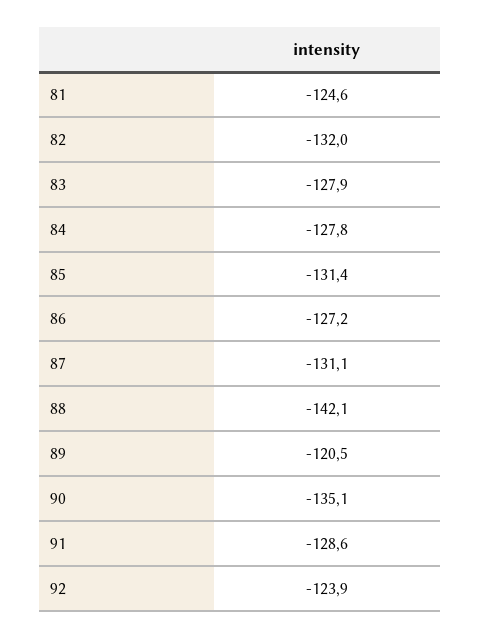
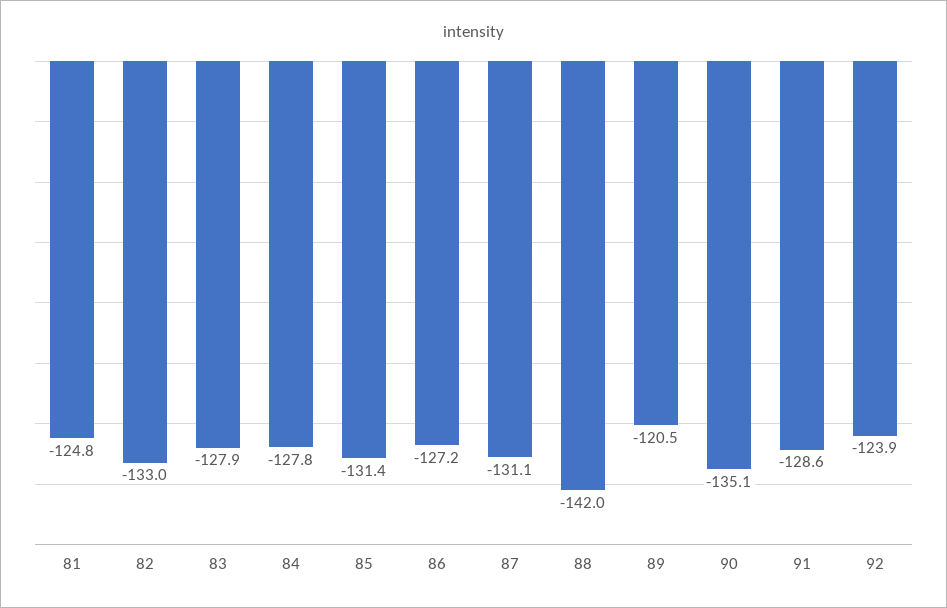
81: -124.6 -> -124.8
82: -132 -> -133
88: -142.1 -> -142

